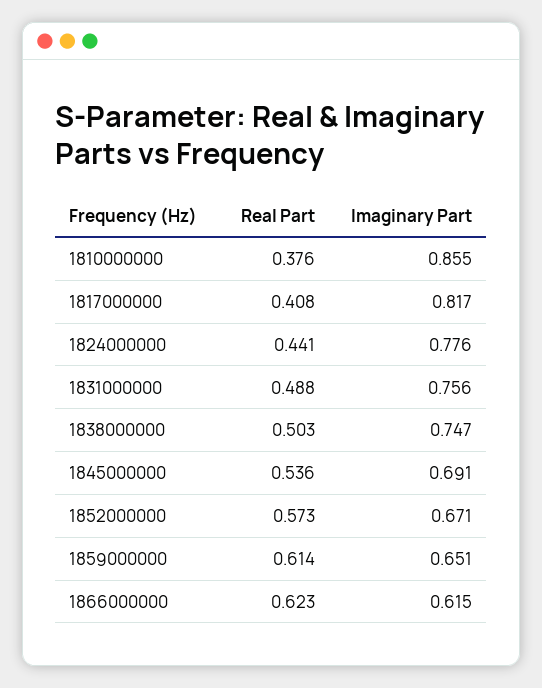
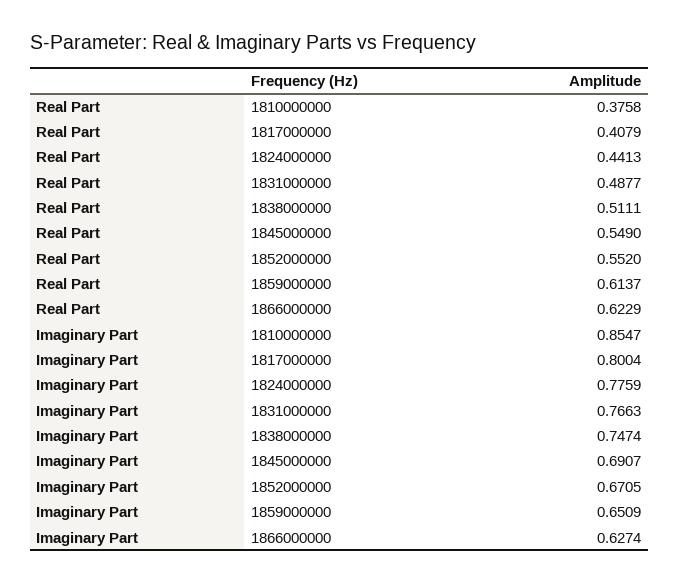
Imaginary Part, 1817000000: 0.817 -> 0.8004
Imaginary Part, 1831000000: 0.756 -> 0.7663
Real Part, 1838000000: 0.503 -> 0.5111
Real Part, 1845000000: 0.536 -> 0.549
Real Part, 1852000000: 0.573 -> 0.552
Imaginary Part, 1866000000: 0.615 -> 0.6274

